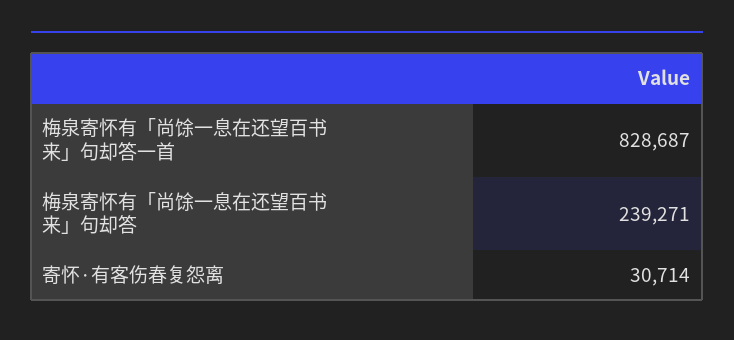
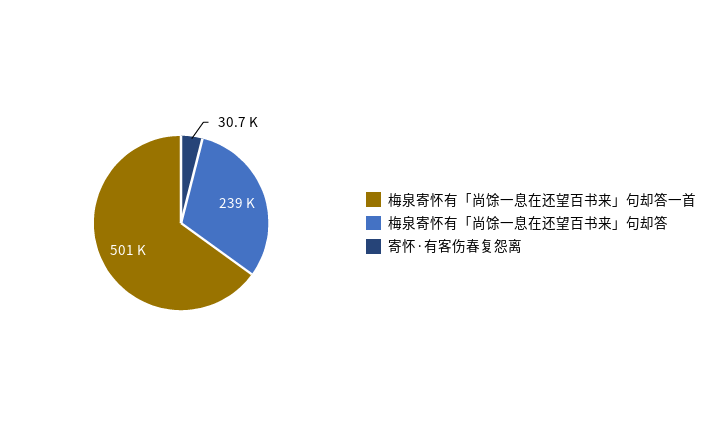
梅泉寄怀有「尚馀一息在还望百书来」句却答一首: 828687 -> 501000

